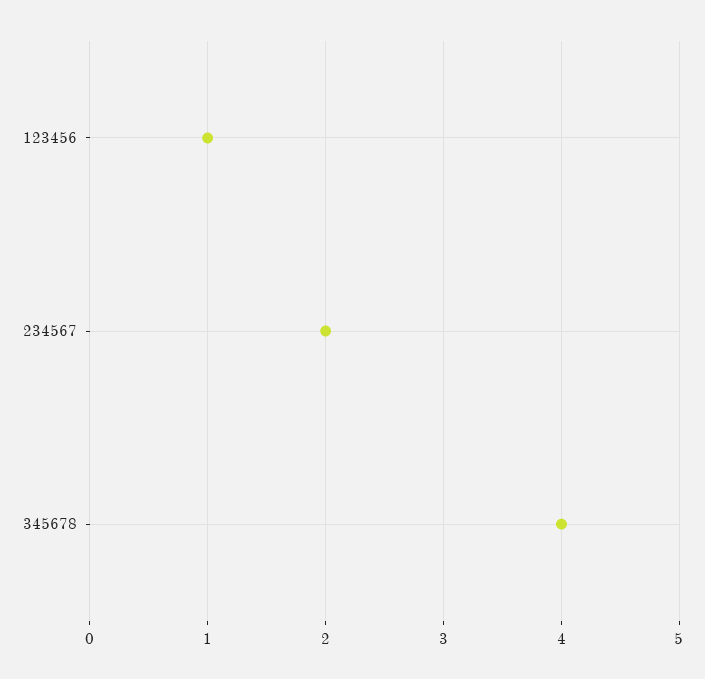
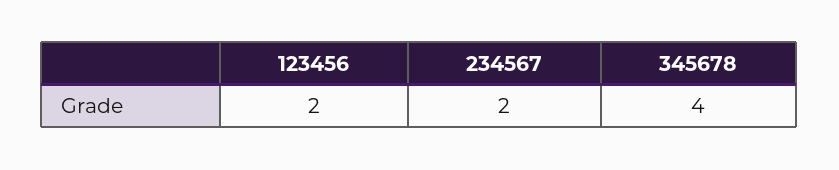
123456: 1 -> 2

